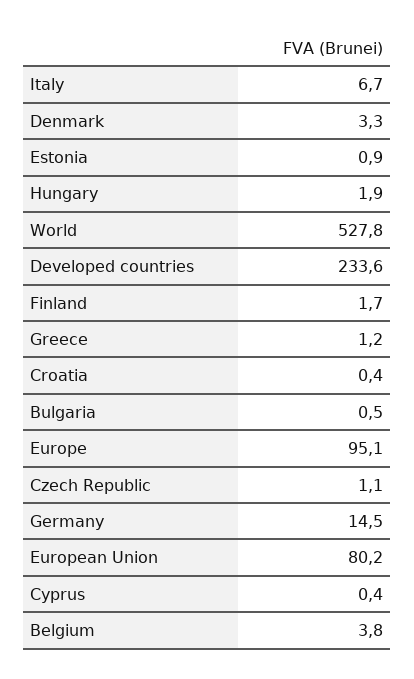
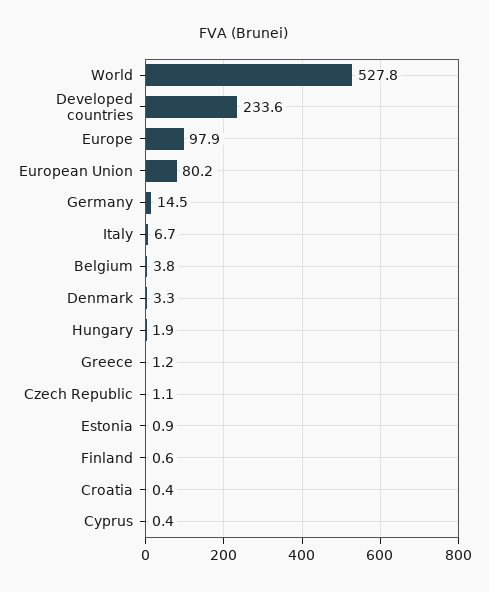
Finland: 1.7 -> 0.6
Bulgaria: 0.5 -> none
Europe: 95.1 -> 97.9

